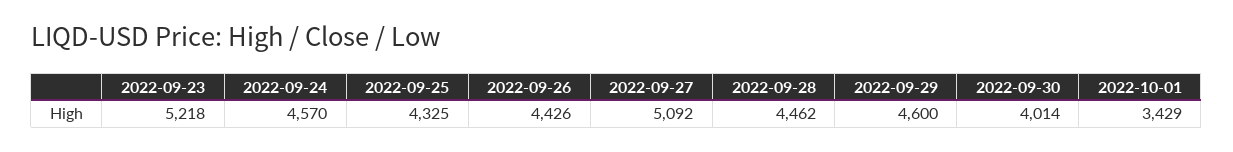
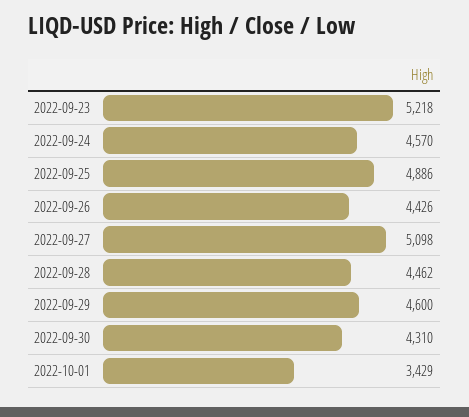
2022-09-25: 4325 -> 4886
2022-09-27: 5092 -> 5098
2022-09-30: 4014 -> 4310

